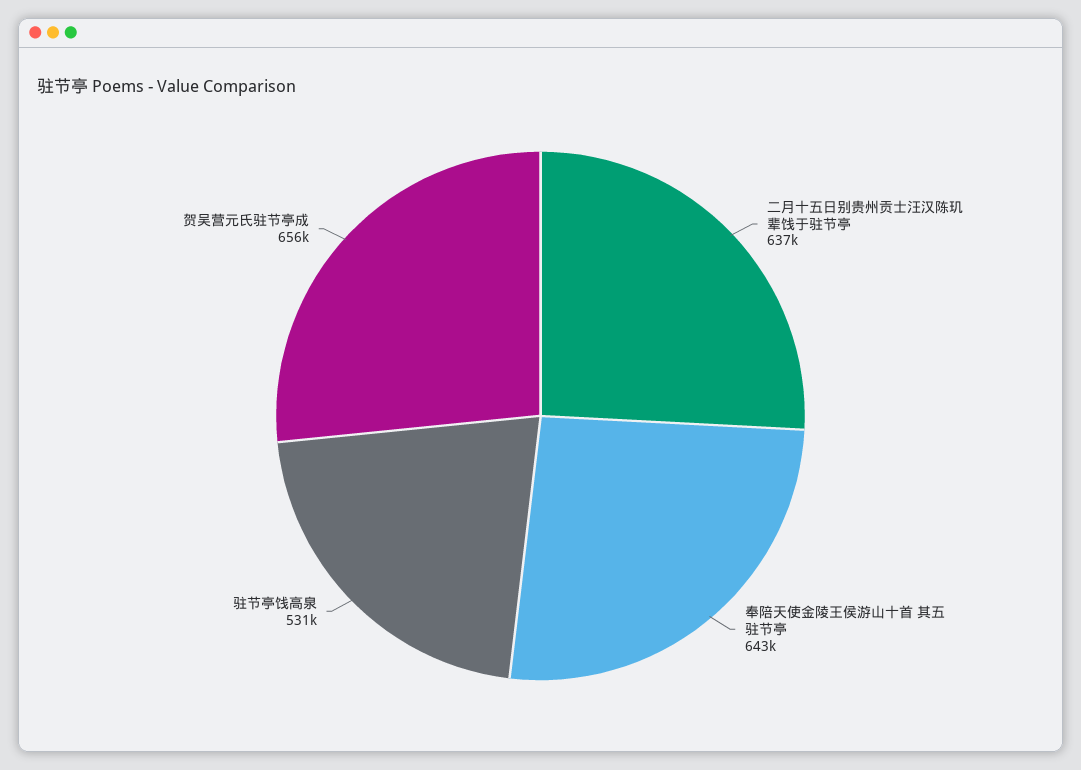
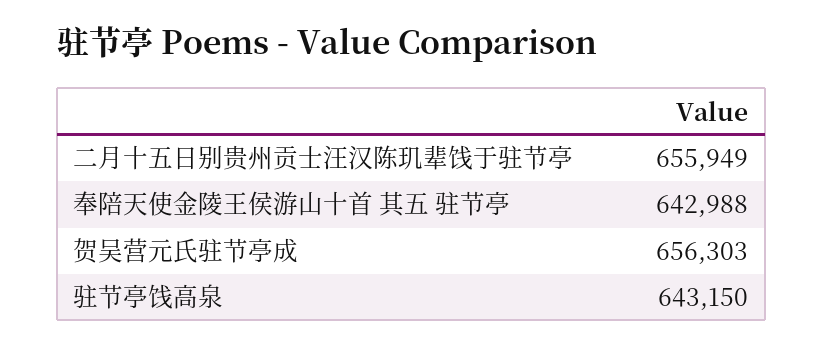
二月十五日别贵州贡士汪汉陈玑辈饯于驻节亭: 637000 -> 655949
驻节亭饯高泉: 531000 -> 643150

